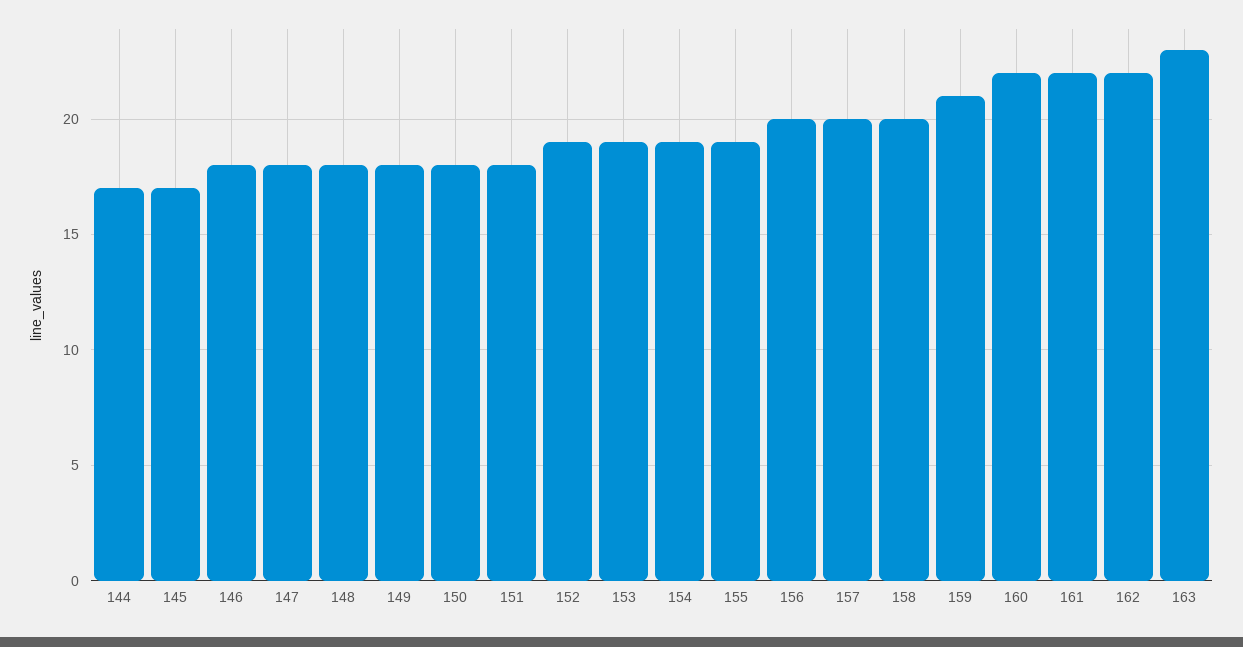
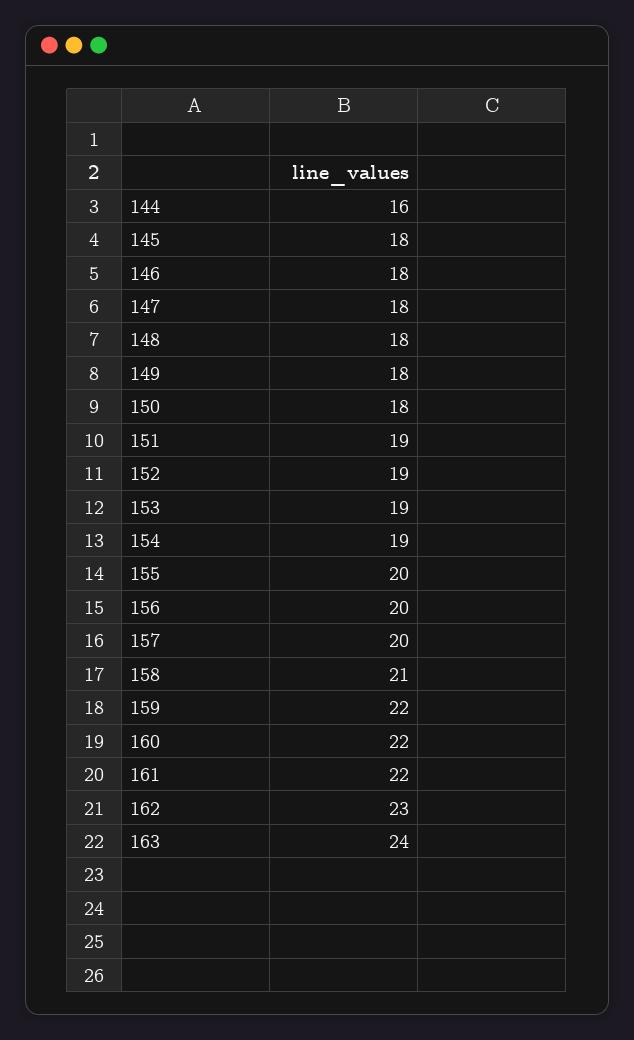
144: 17 -> 16
145: 17 -> 18
151: 18 -> 19
155: 19 -> 20
158: 20 -> 21
159: 21 -> 22
162: 22 -> 23
163: 23 -> 24

